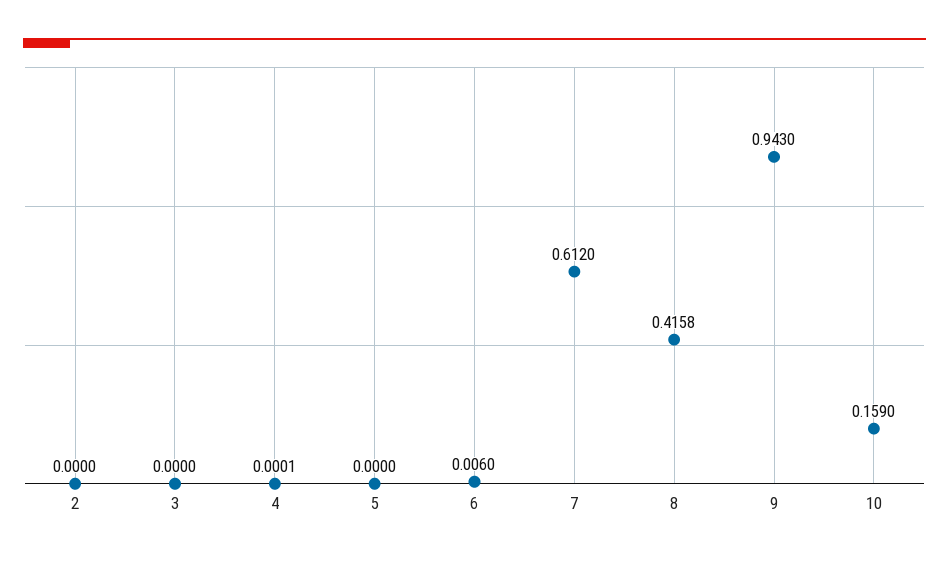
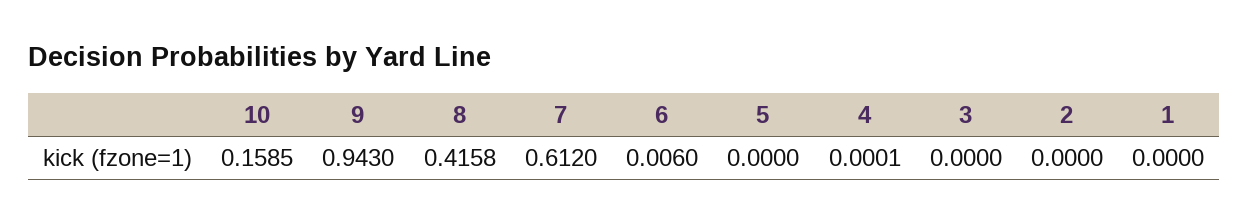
10: 0.159 -> 0.1585
1: none -> 0

